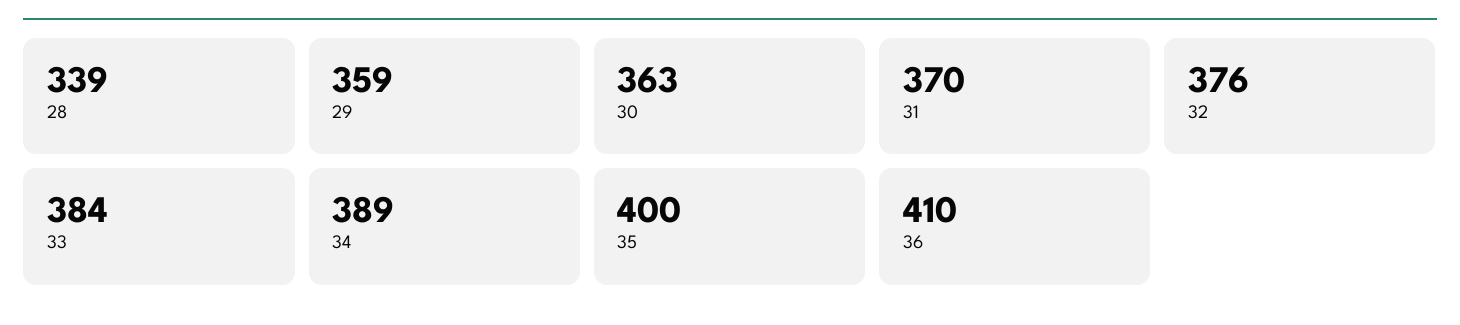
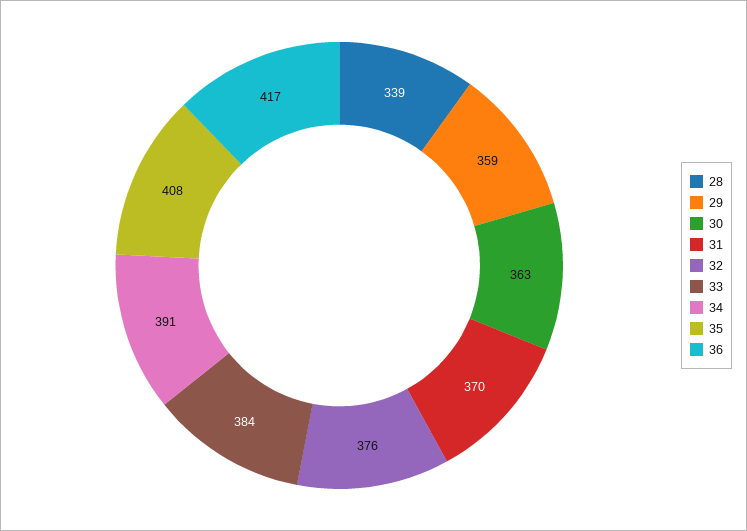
34: 389 -> 391
35: 400 -> 408
36: 410 -> 417

